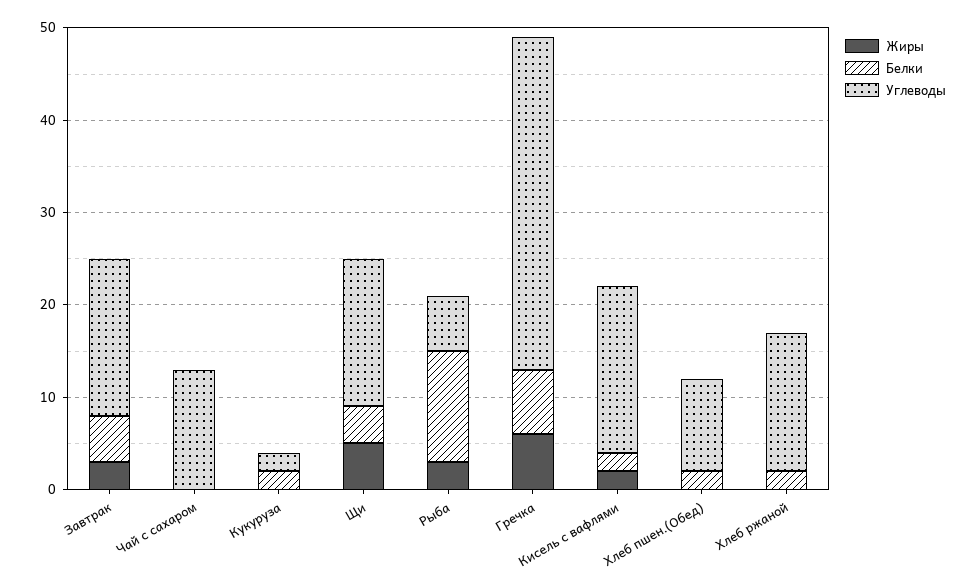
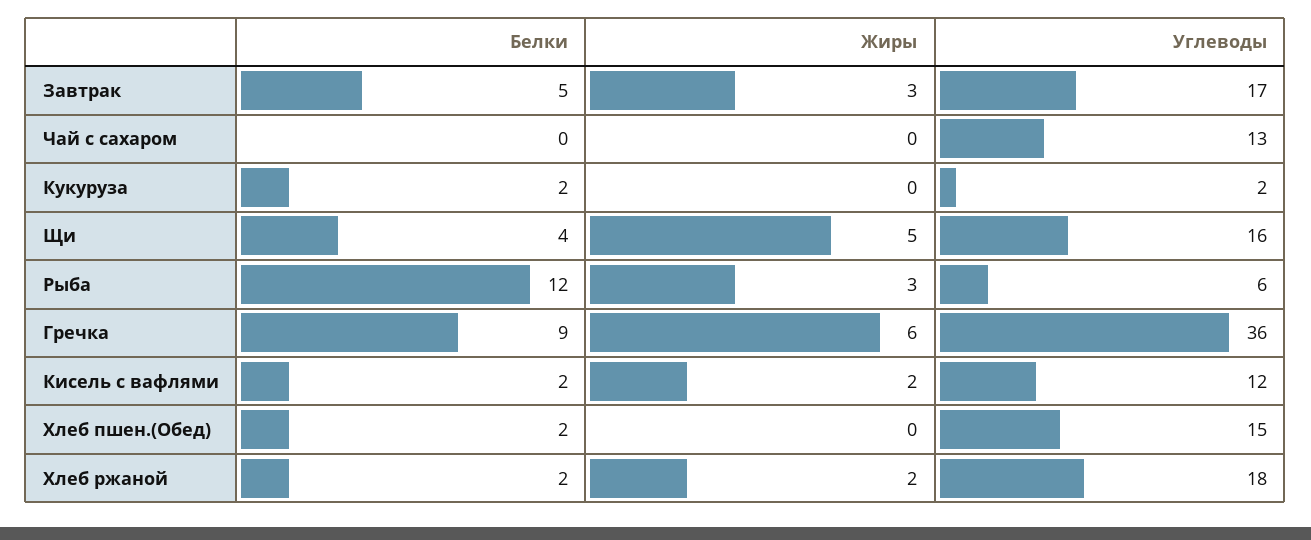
Белки, Гречка: 7 -> 9
Углеводы, Кисель с вафлями: 18 -> 12
Углеводы, Хлеб пшен.(Обед): 10 -> 15
Жиры, Хлеб ржаной: 0 -> 2
Углеводы, Хлеб ржаной: 15 -> 18

